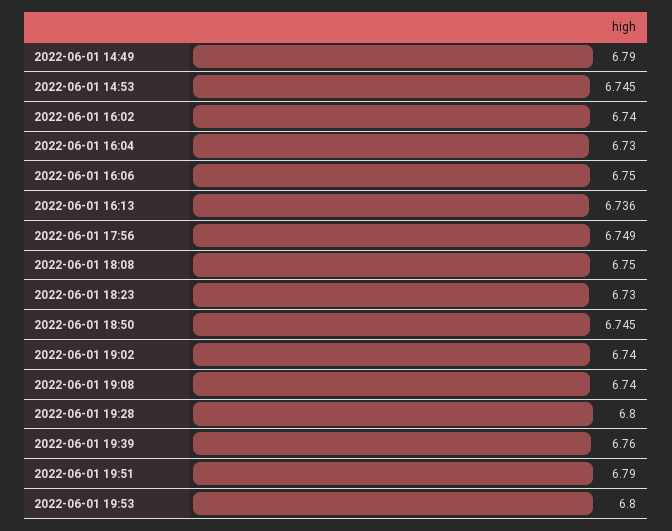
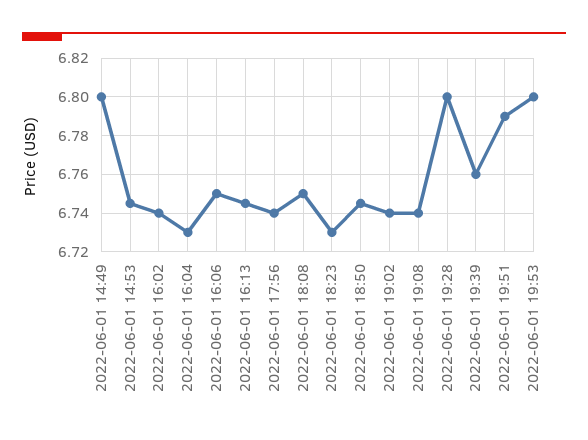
2022-06-01 14:49: 6.79 -> 6.8
2022-06-01 16:13: 6.736 -> 6.745
2022-06-01 17:56: 6.749 -> 6.74

